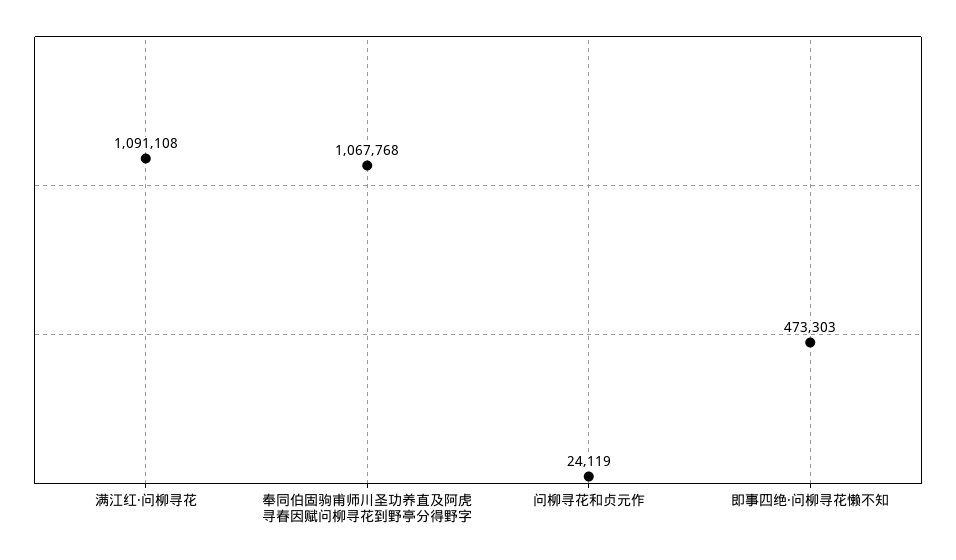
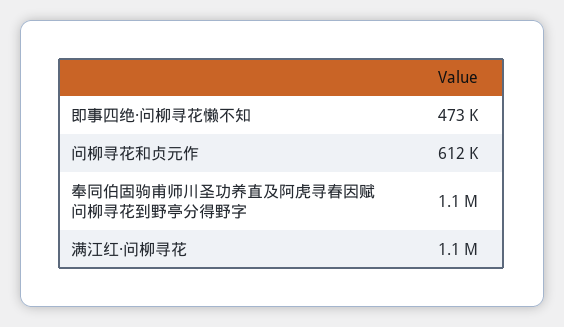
问柳寻花和贞元作: 24119 -> 612000

